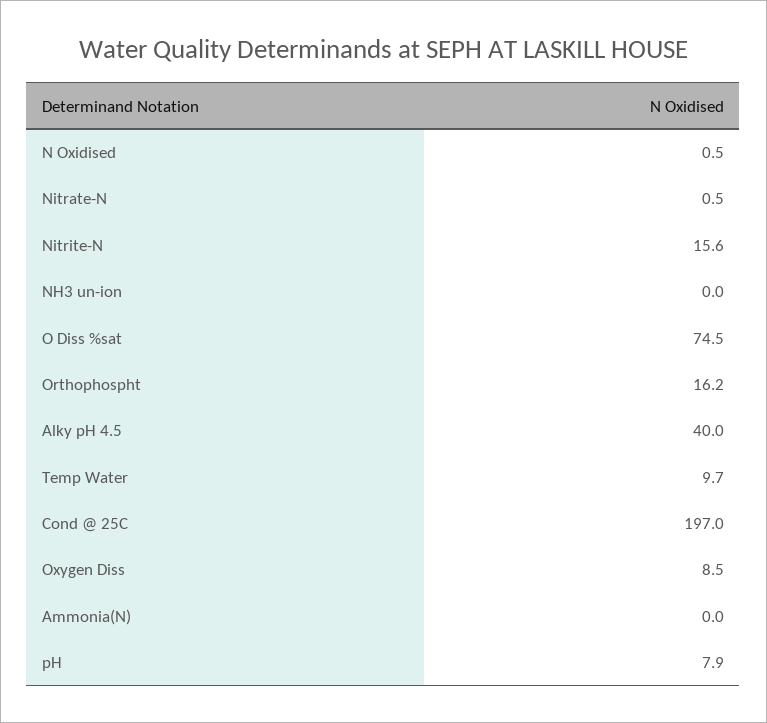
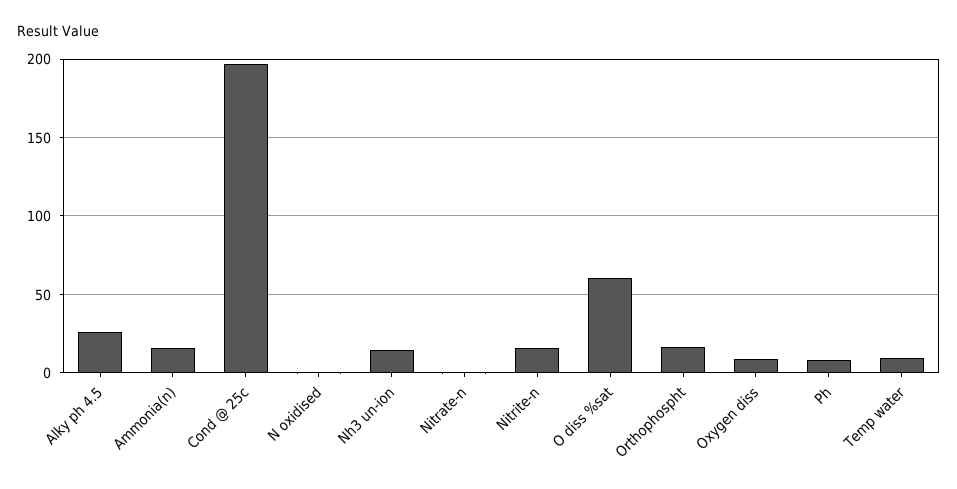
NH3 un-ion: 0 -> 15
O Diss %sat: 74.5 -> 60
Alky pH 4.5: 40 -> 25
Ammonia(N): 0 -> 15

